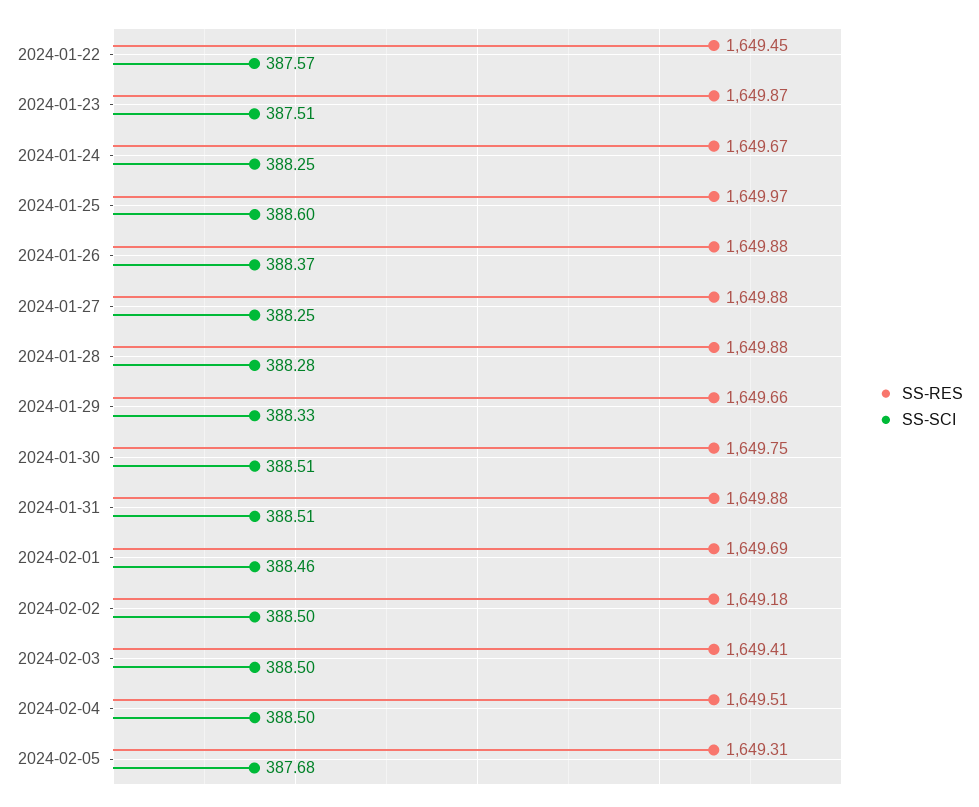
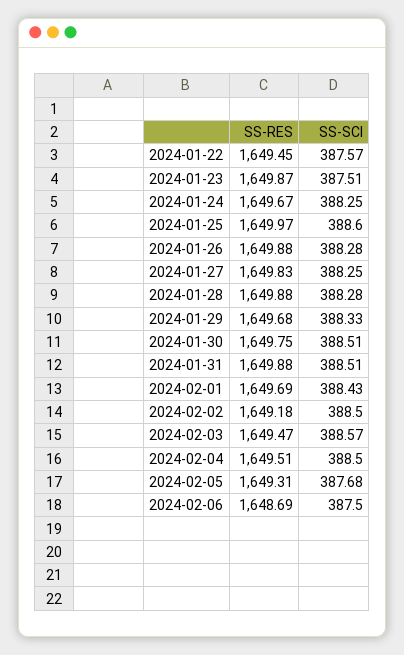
SS-SCI, 2024-01-26: 388.37 -> 388.28
SS-RES, 2024-01-27: 1649.88 -> 1649.83
SS-RES, 2024-01-29: 1649.66 -> 1649.68
SS-SCI, 2024-02-01: 388.46 -> 388.43
SS-RES, 2024-02-03: 1649.41 -> 1649.47
SS-SCI, 2024-02-03: 388.5 -> 388.57
SS-RES, 2024-02-06: none -> 1648.69
SS-SCI, 2024-02-06: none -> 387.5

